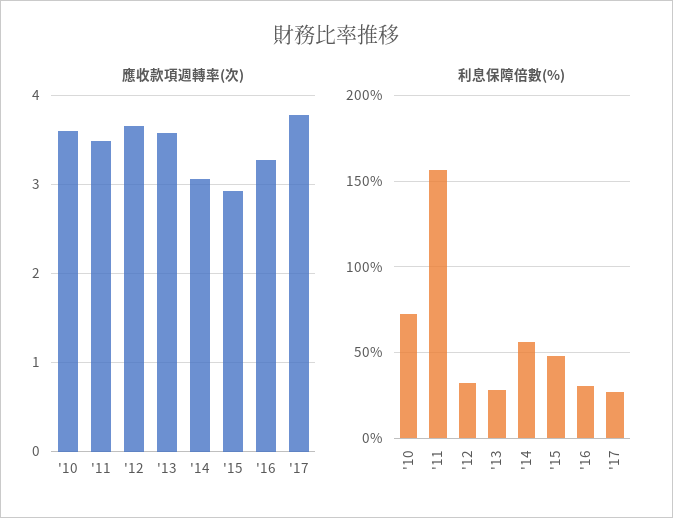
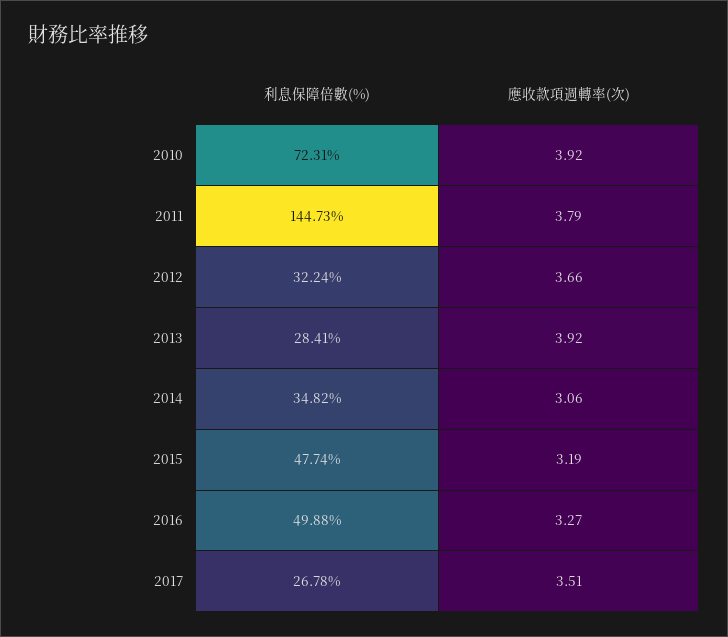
應收款項週轉率(次), '10: 3.6 -> 3.92
應收款項週轉率(次), '11: 3.5 -> 3.79
應收款項週轉率(次), '13: 3.6 -> 3.92
應收款項週轉率(次), '15: 2.9 -> 3.19
應收款項週轉率(次), '17: 3.8 -> 3.51
利息保障倍數(%), '11: 155 -> 144.73
利息保障倍數(%), '14: 55 -> 34.82
利息保障倍數(%), '16: 30 -> 49.88

